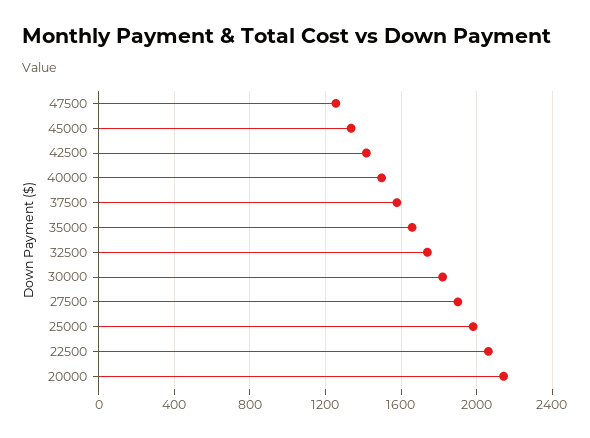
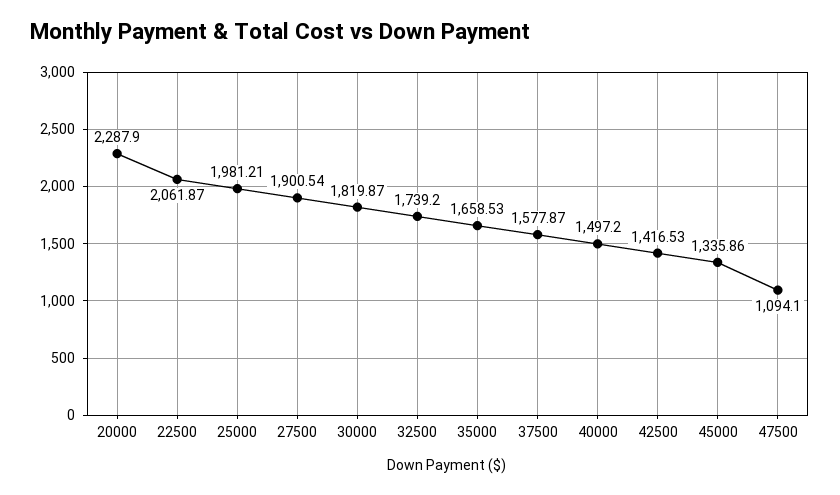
47500: 1250 -> 1094.1
20000: 2150 -> 2287.9

